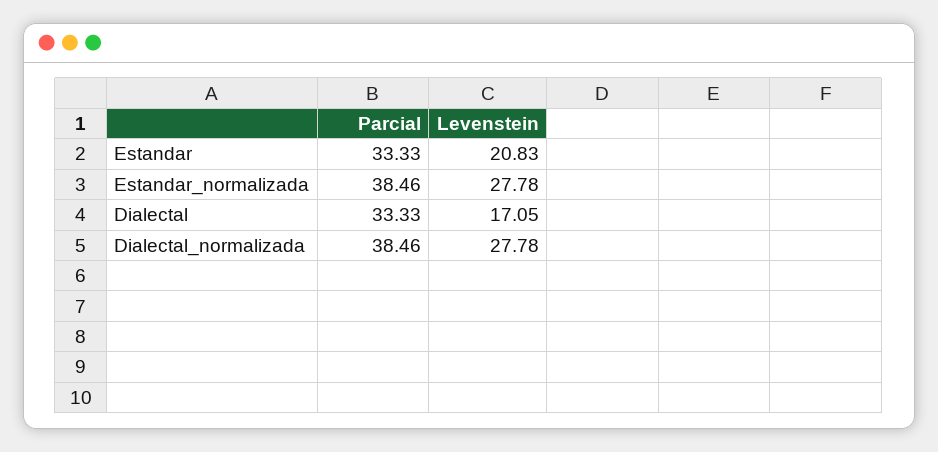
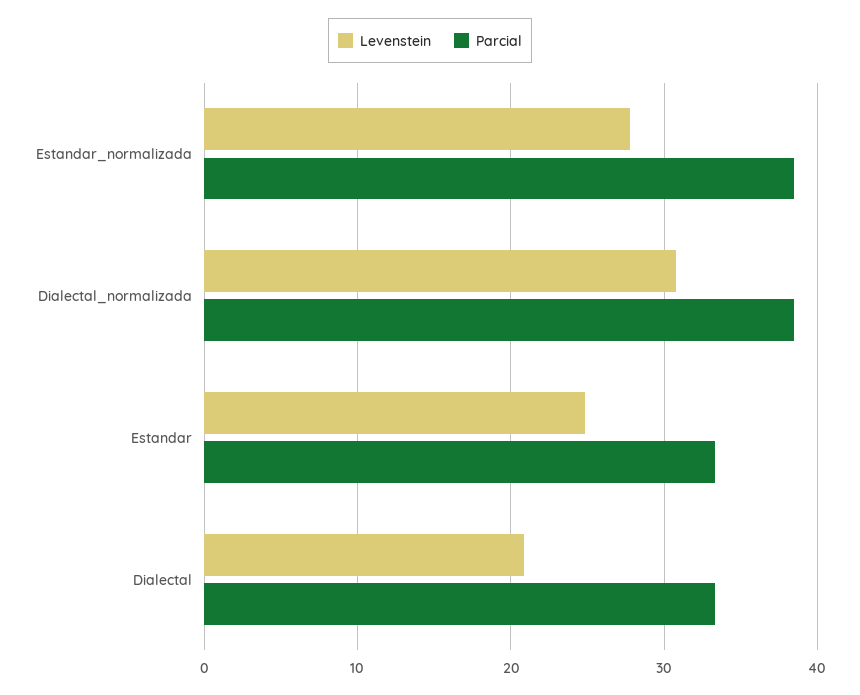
Levenstein, Estandar: 20.83 -> 25
Levenstein, Dialectal: 17.05 -> 21
Levenstein, Dialectal_normalizada: 27.78 -> 31

